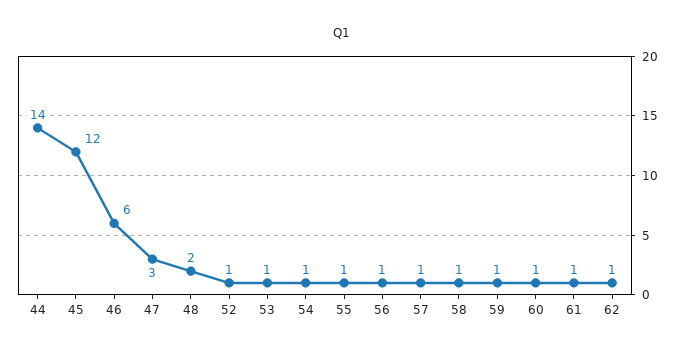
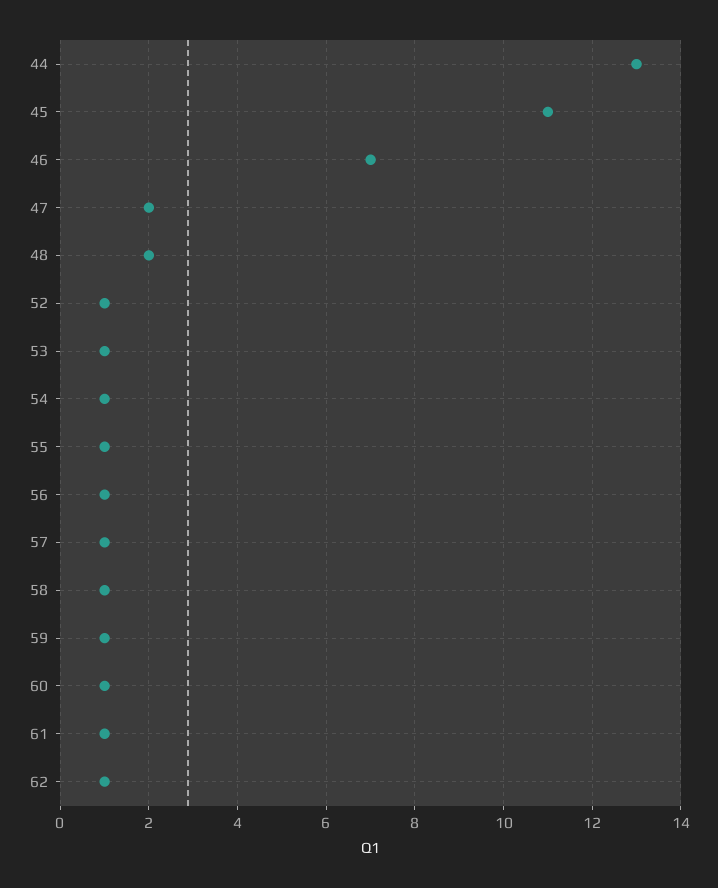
44: 14 -> 13
45: 12 -> 11
46: 6 -> 7
47: 3 -> 2

